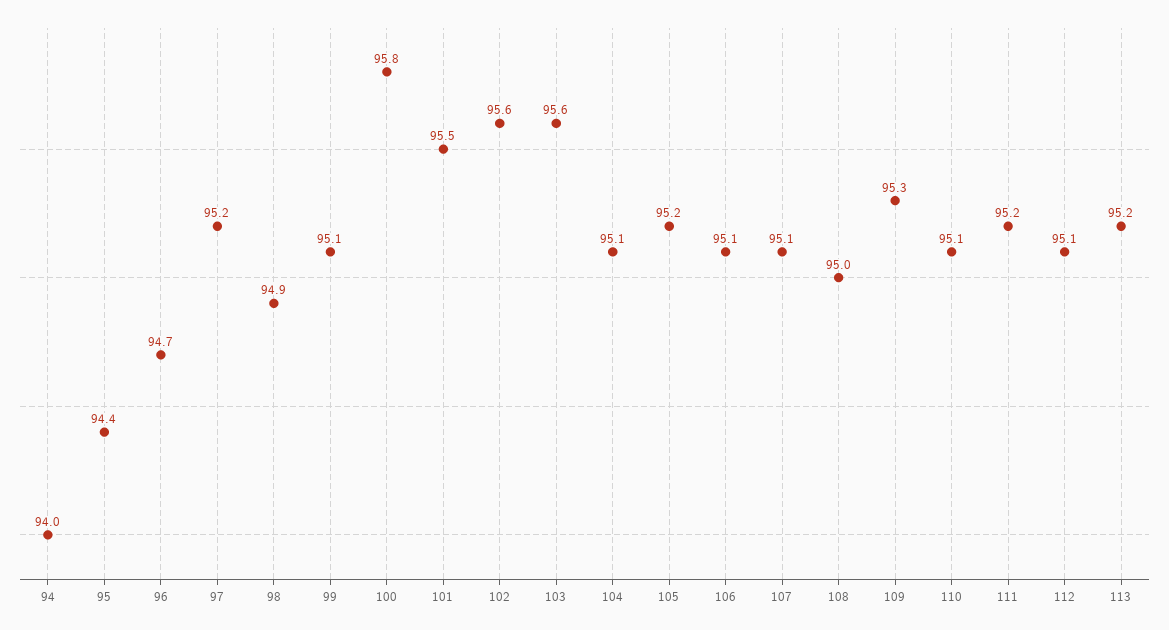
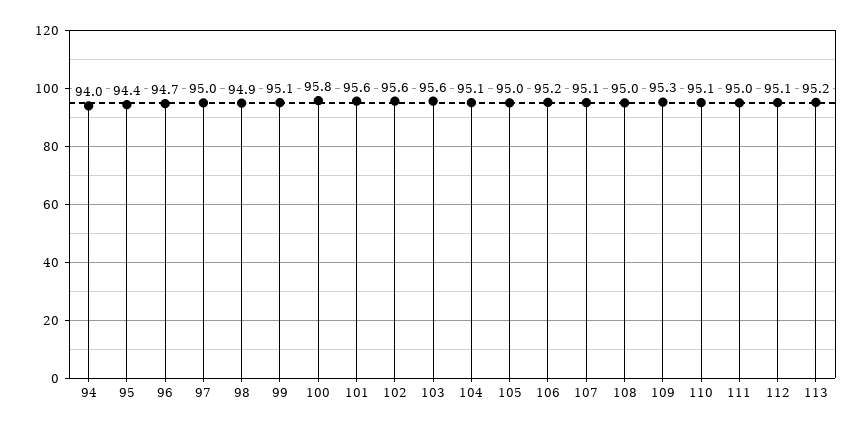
97: 95.2 -> 95
101: 95.5 -> 95.6
105: 95.2 -> 95
106: 95.1 -> 95.2
111: 95.2 -> 95

